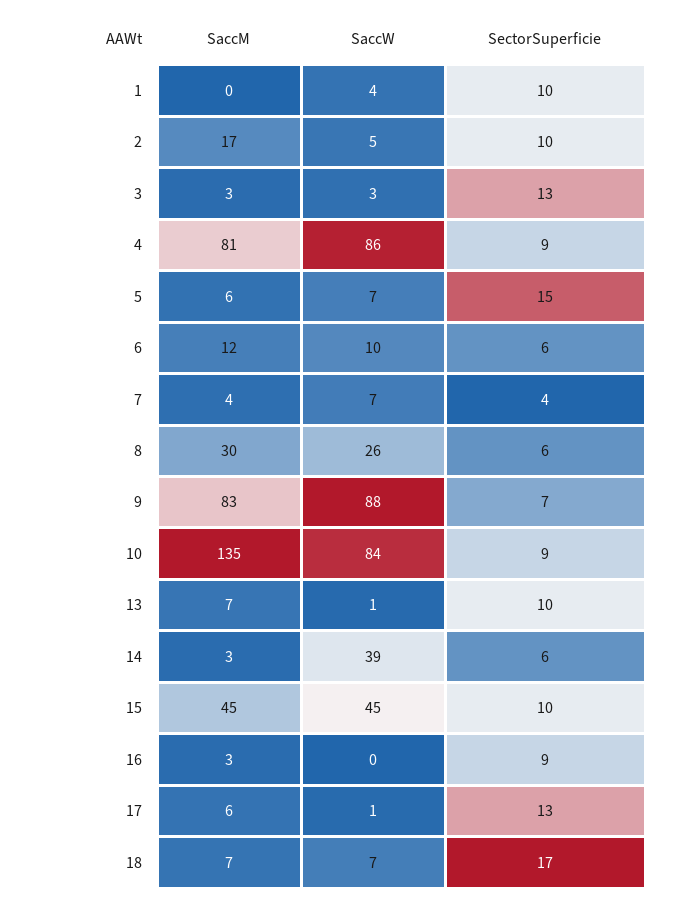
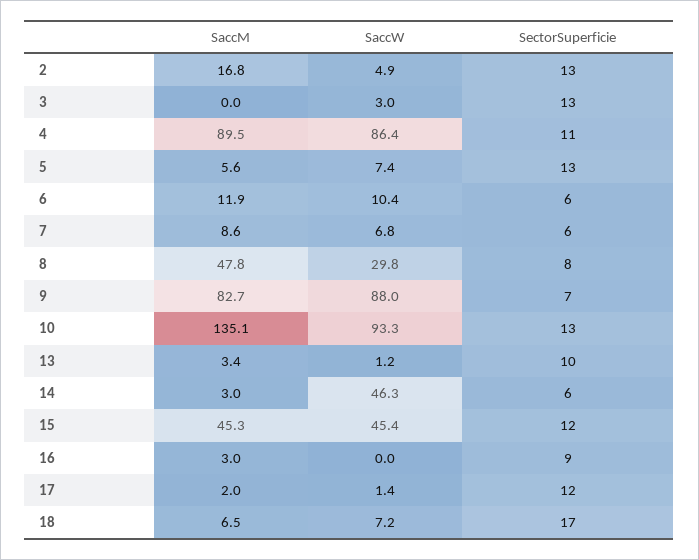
SaccM, 1: 0 -> none
SaccW, 1: 4 -> none
SectorSuperficie, 1: 10 -> none
SectorSuperficie, 2: 10 -> 13
SaccM, 3: 3 -> 0
SaccM, 4: 81 -> 89.5
SectorSuperficie, 4: 9 -> 11
SectorSuperficie, 5: 15 -> 13
SaccM, 7: 4 -> 8.6
SectorSuperficie, 7: 4 -> 6
SaccM, 8: 30 -> 47.8
SaccW, 8: 26 -> 29.8
SectorSuperficie, 8: 6 -> 8
SaccW, 10: 84 -> 93.3
SectorSuperficie, 10: 9 -> 13
SaccM, 13: 7 -> 3.4
SaccW, 14: 39 -> 46.3
SectorSuperficie, 15: 10 -> 12
SaccM, 17: 6 -> 2
SectorSuperficie, 17: 13 -> 12

